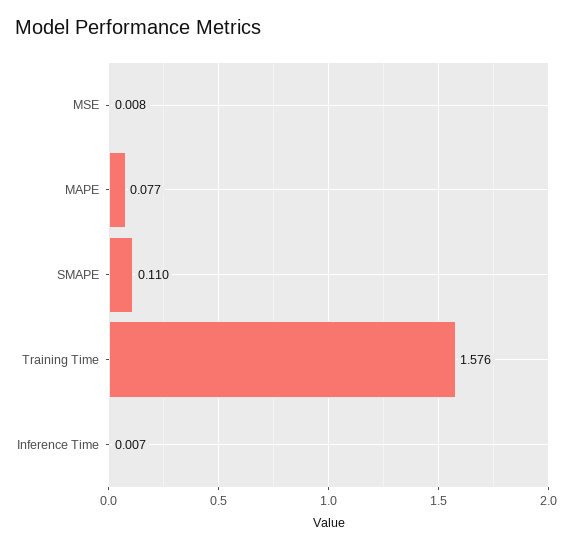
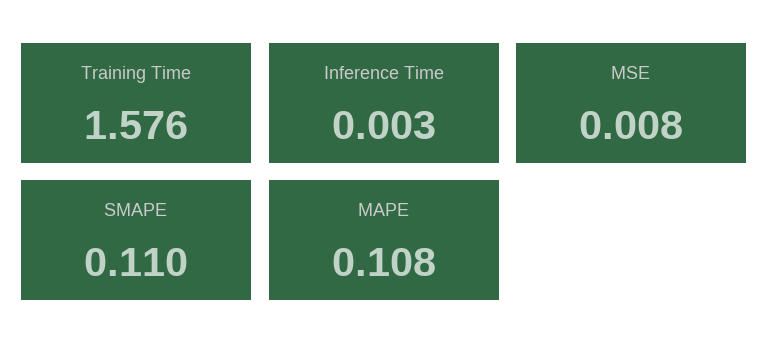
MAPE: 0.077 -> 0.108
Inference Time: 0.007 -> 0.003

